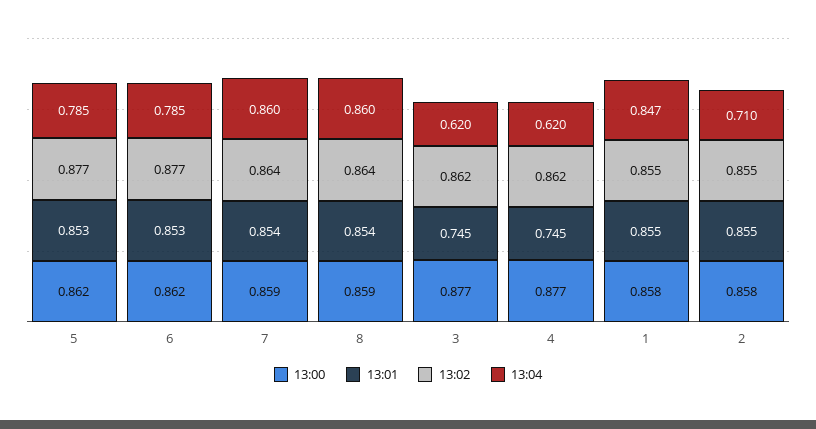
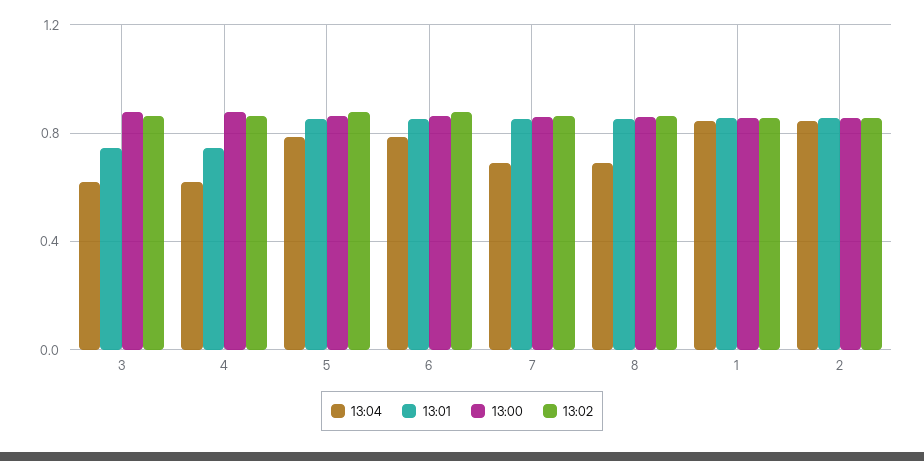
13:04, 7: 0.86 -> 0.7
13:04, 8: 0.86 -> 0.7
13:04, 2: 0.71 -> 0.85

